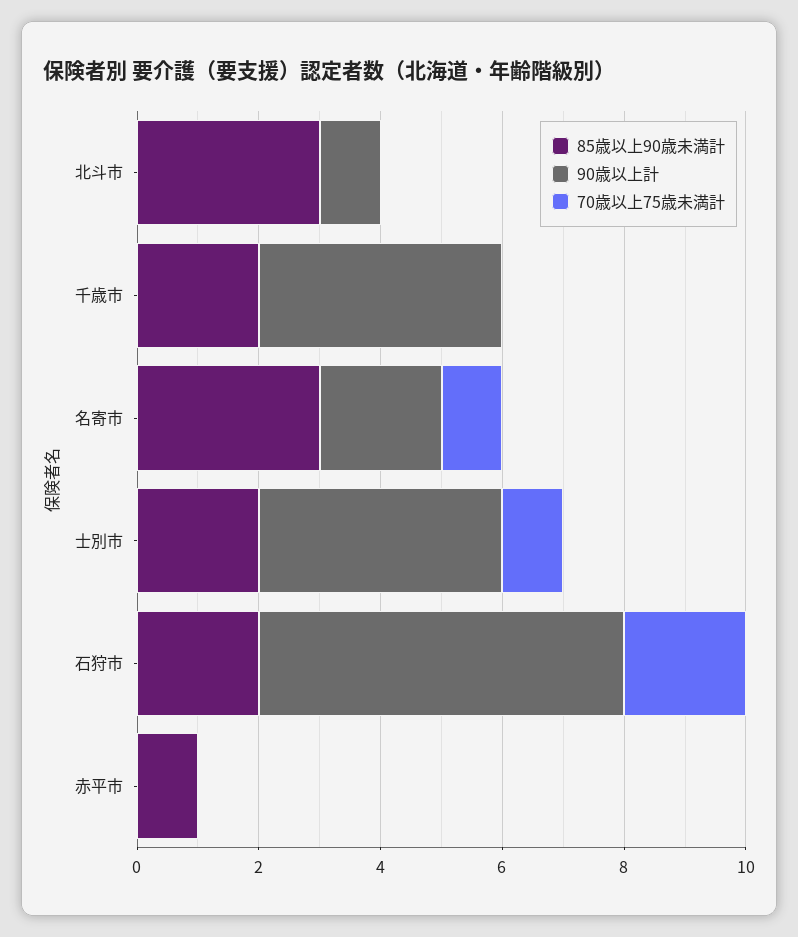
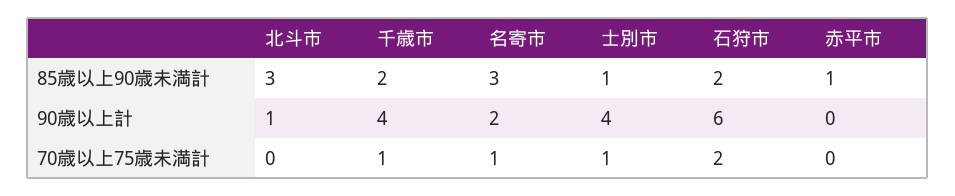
70歳以上75歳未満計, 千歳市: 0 -> 1
85歳以上90歳未満計, 士別市: 2 -> 1

